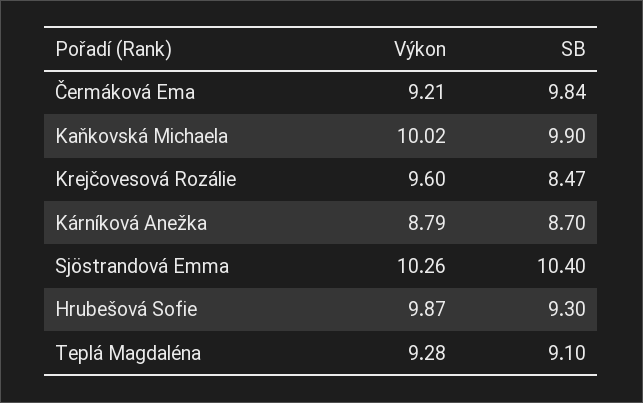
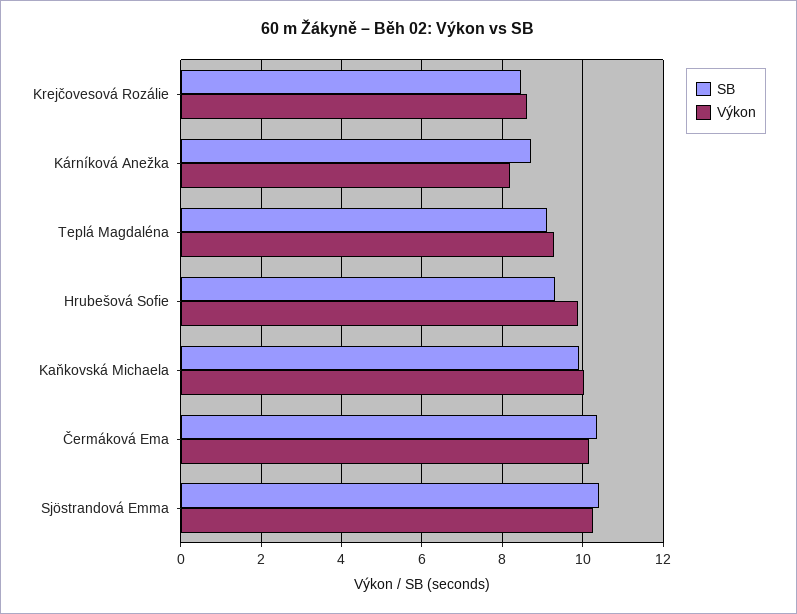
Výkon, Čermáková Ema: 9.21 -> 10.2
SB, Čermáková Ema: 9.84 -> 10.4
Výkon, Krejčovesová Rozálie: 9.6 -> 8.6
Výkon, Kárníková Anežka: 8.79 -> 8.2

